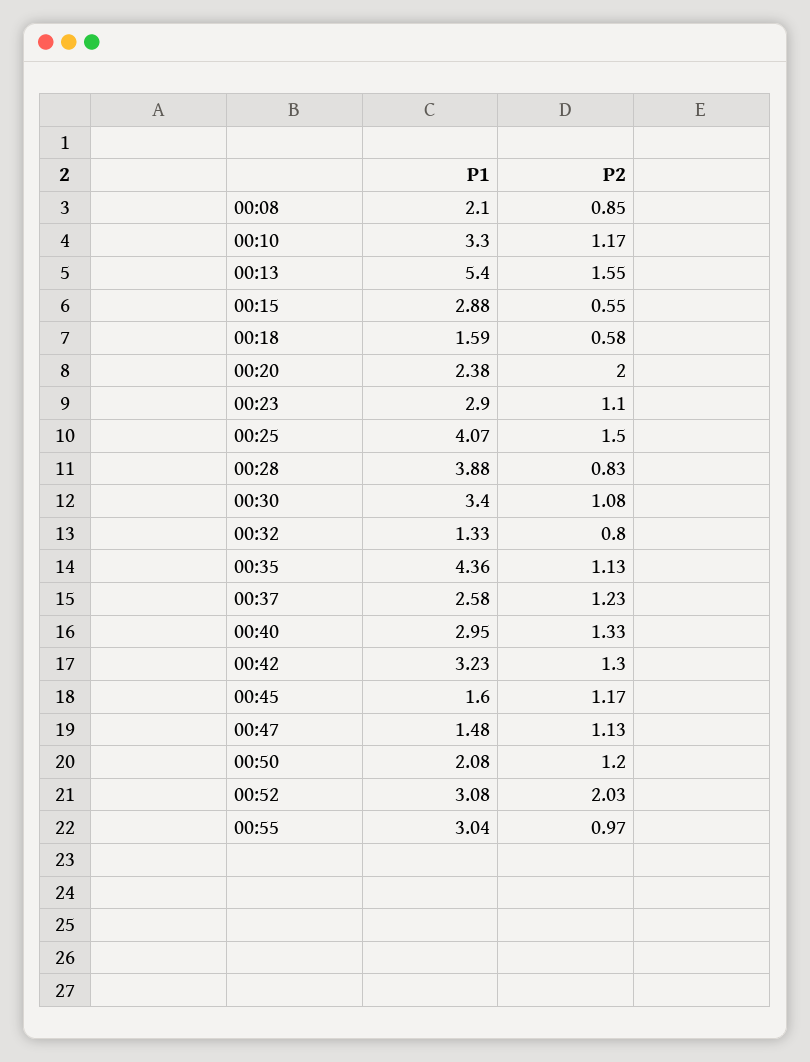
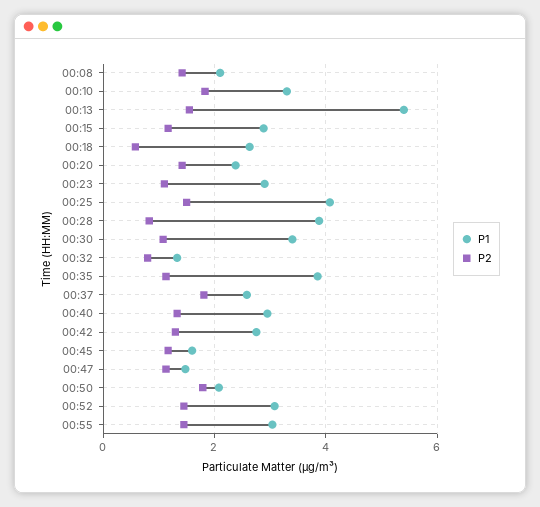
P2, 00:08: 0.85 -> 1.4
P2, 00:10: 1.17 -> 1.8
P2, 00:15: 0.55 -> 1.2
P1, 00:18: 1.59 -> 2.6
P2, 00:20: 2 -> 1.4
P1, 00:35: 4.36 -> 3.8
P2, 00:37: 1.23 -> 1.8
P1, 00:42: 3.23 -> 2.8
P2, 00:50: 1.2 -> 1.8
P2, 00:52: 2.03 -> 1.4
P2, 00:55: 0.97 -> 1.4

